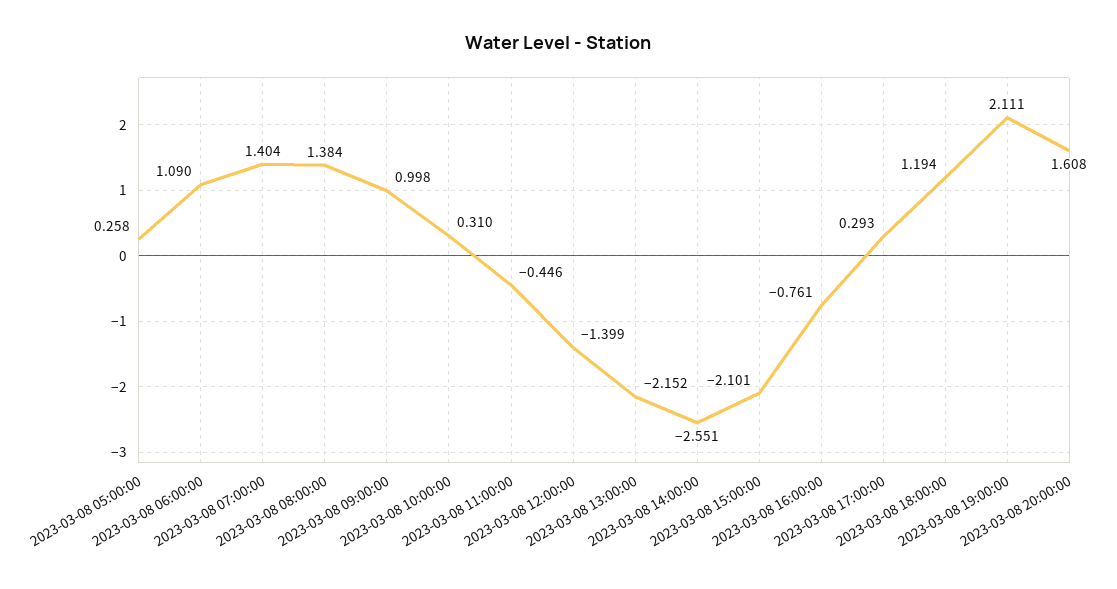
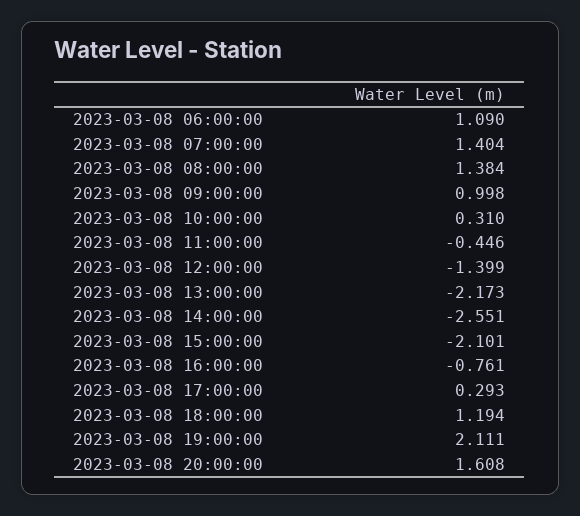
2023-03-08 05:00:00: 0.258 -> none
2023-03-08 13:00:00: -2.152 -> -2.173

